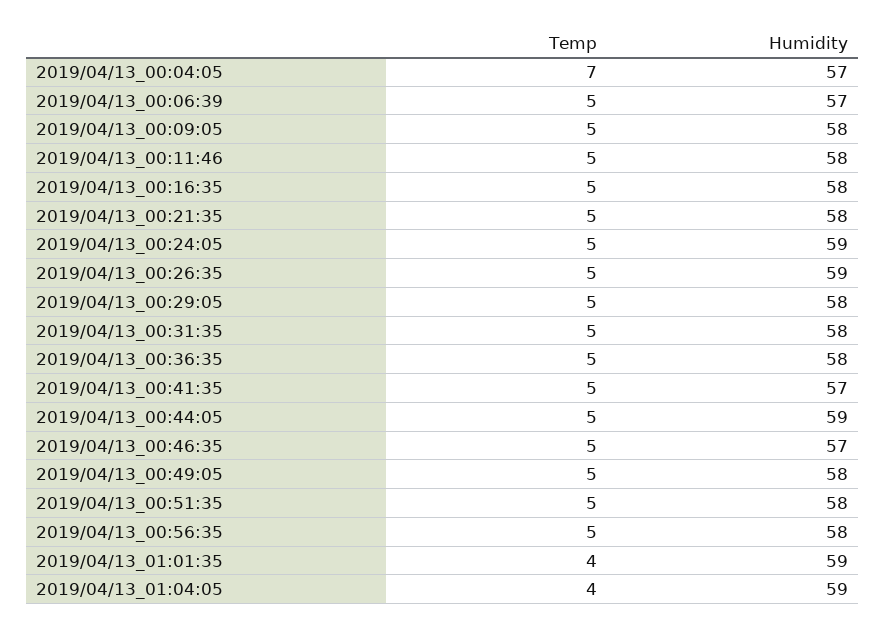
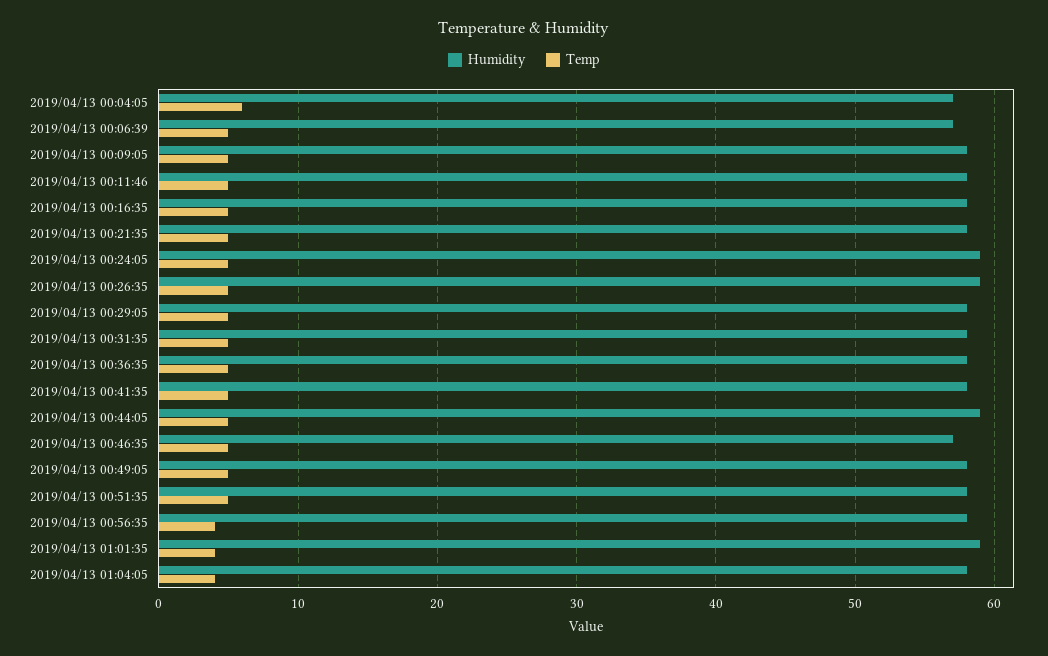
Temp, 2019/04/13_00:04:05: 7 -> 6
Humidity, 2019/04/13_00:41:35: 57 -> 58
Temp, 2019/04/13_00:56:35: 5 -> 4
Humidity, 2019/04/13_01:04:05: 59 -> 58

